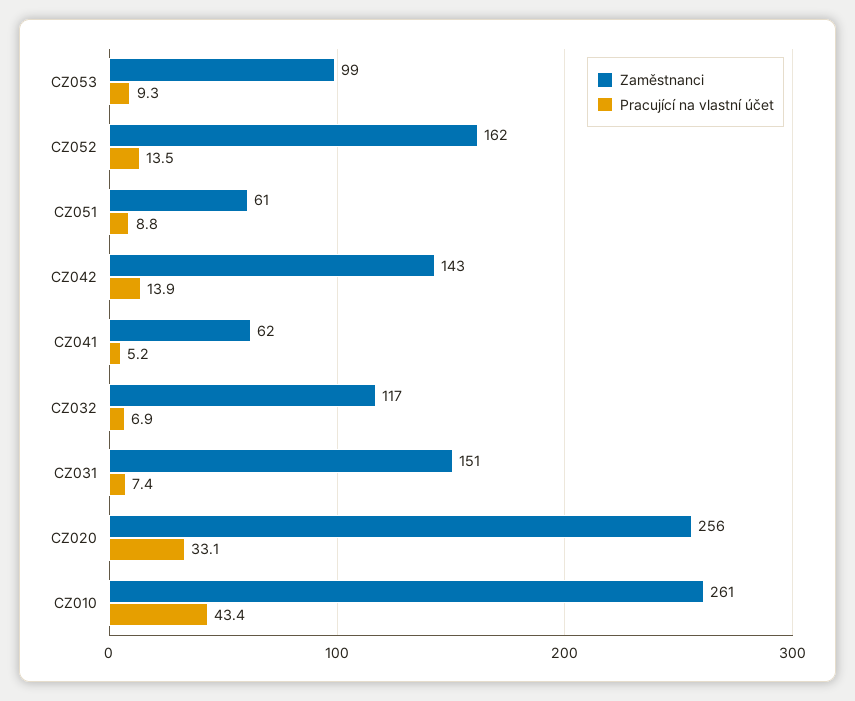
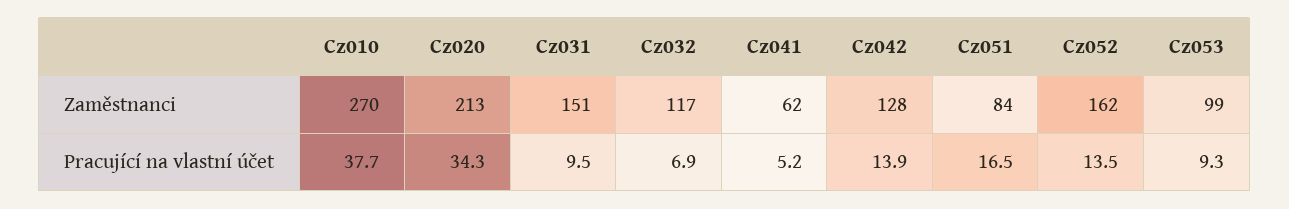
Zaměstnanci, CZ051: 61 -> 84
Pracující na vlastní účet, CZ051: 8.8 -> 16.5
Zaměstnanci, CZ042: 143 -> 128
Pracující na vlastní účet, CZ031: 7.4 -> 9.5
Zaměstnanci, CZ020: 256 -> 213
Pracující na vlastní účet, CZ020: 33.1 -> 34.3
Zaměstnanci, CZ010: 261 -> 270
Pracující na vlastní účet, CZ010: 43.4 -> 37.7

